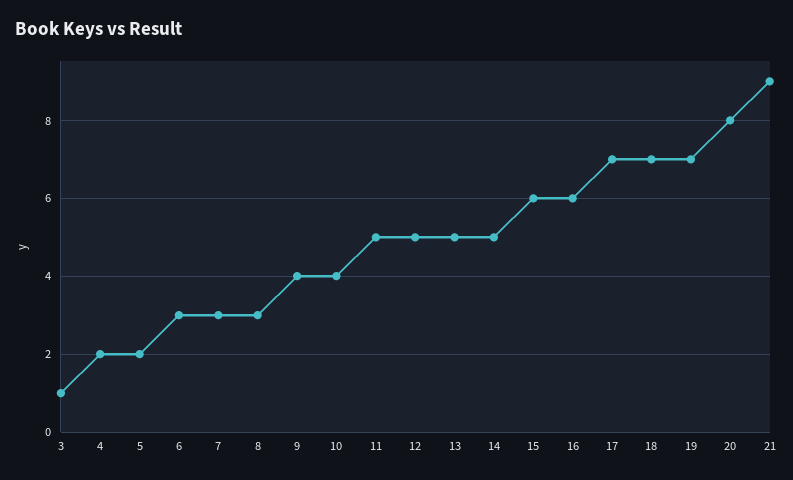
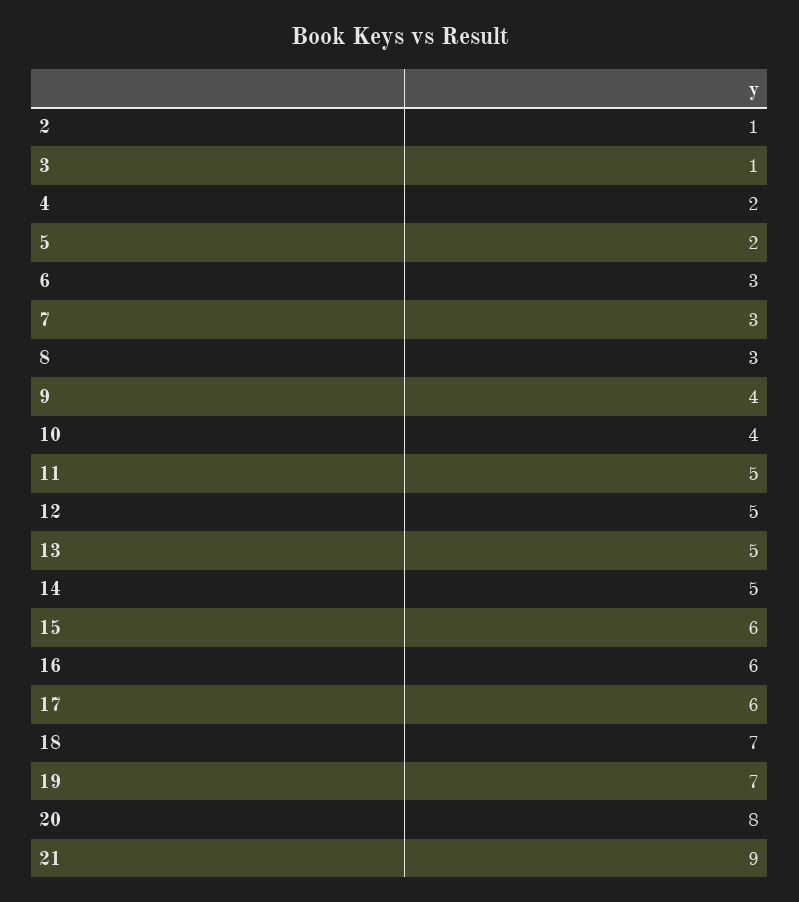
17: 7 -> 6
2: none -> 1

